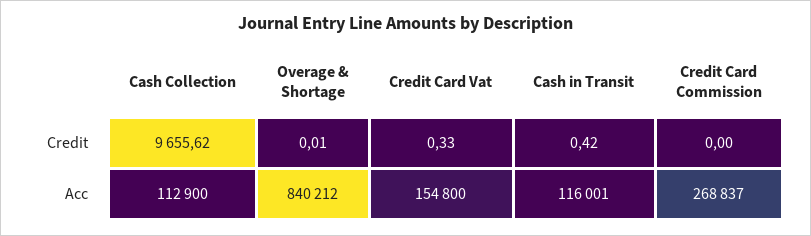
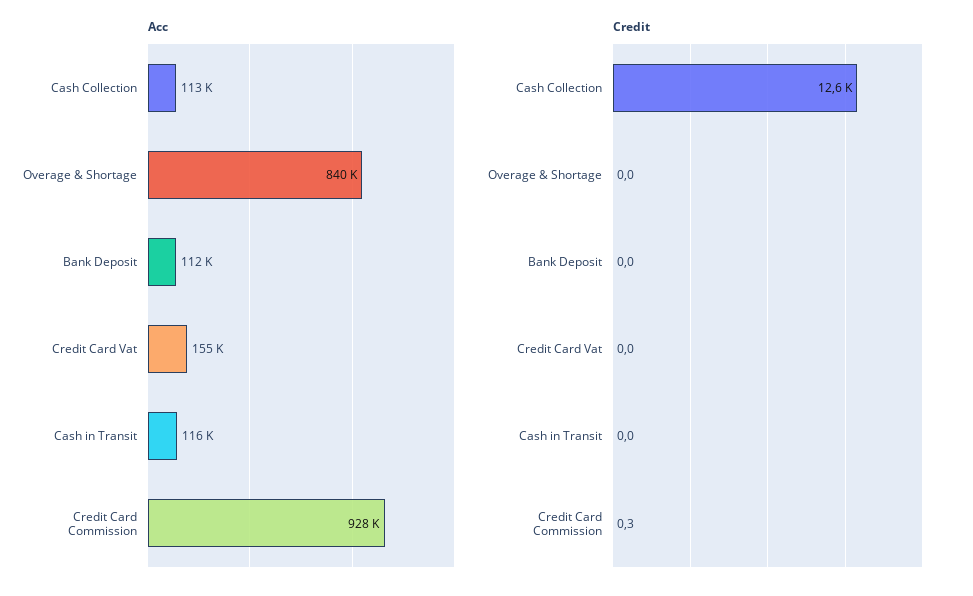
Credit, Cash Collection: 9655.62 -> 12600
Credit, Credit Card Vat: 0.33 -> 0
Credit, Cash in Transit: 0.42 -> 0
Credit, Credit Card Commission: 0 -> 0.3
Acc, Credit Card Commission: 268837 -> 928000
Acc, Bank Deposit: none -> 112000
Credit, Bank Deposit: none -> 0

